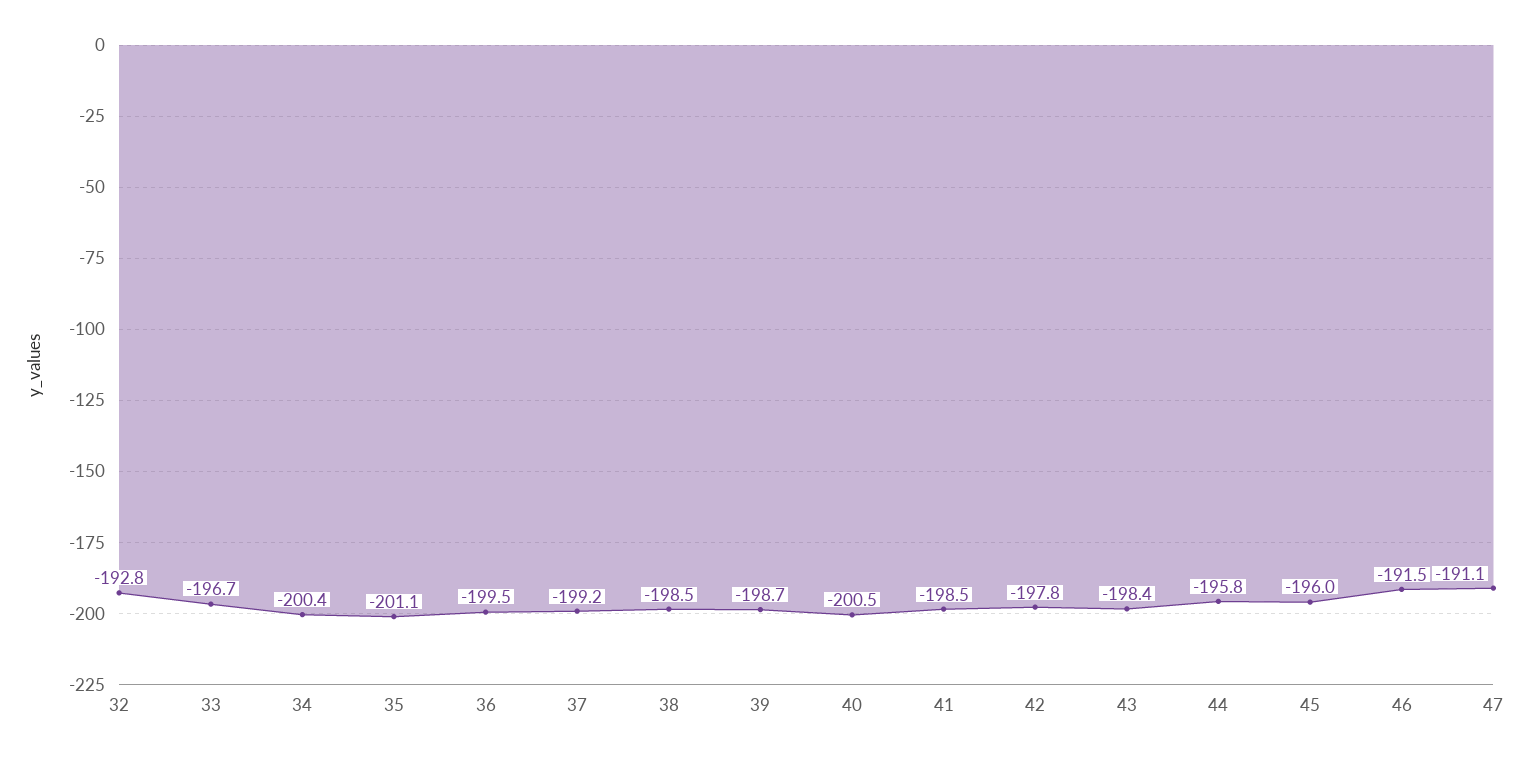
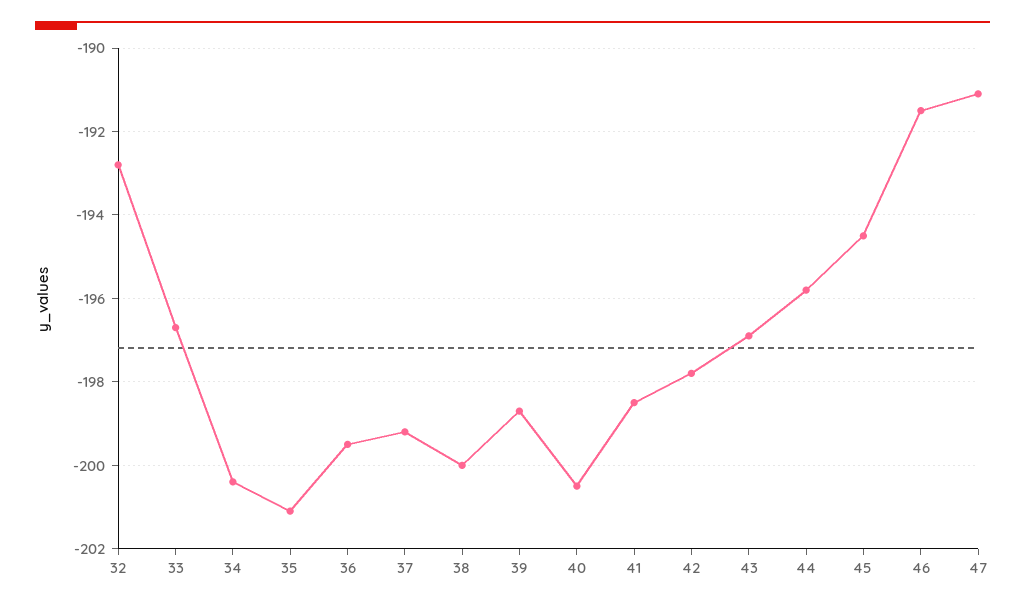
38: -198.5 -> -200
43: -198.4 -> -197
45: -196 -> -194.5

